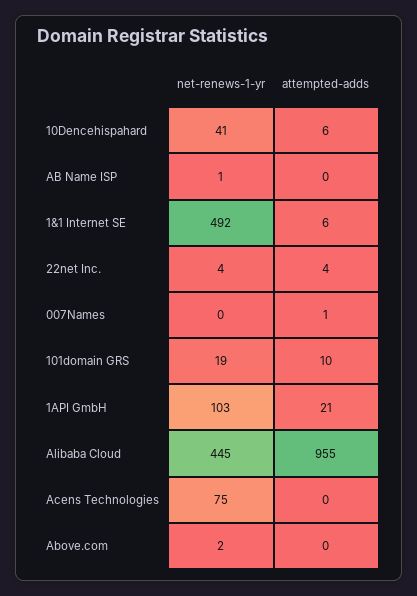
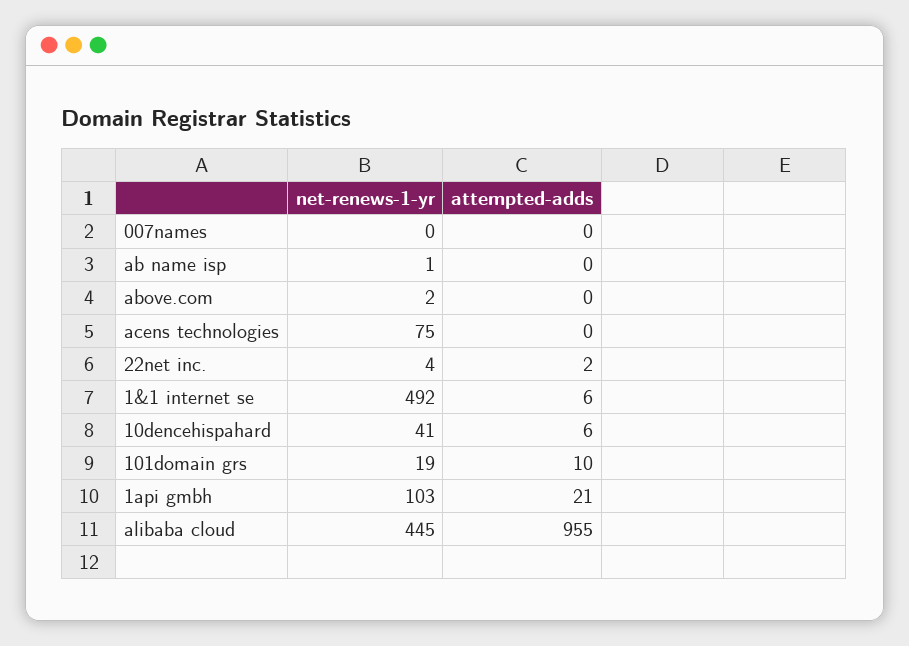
attempted-adds, 22net Inc.: 4 -> 2
attempted-adds, 007Names: 1 -> 0

